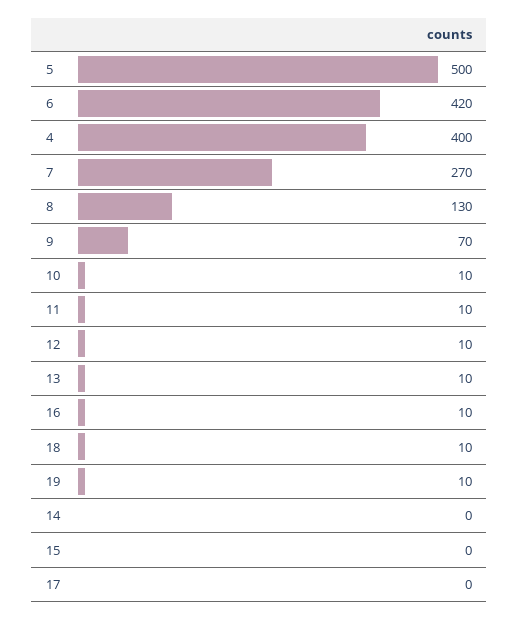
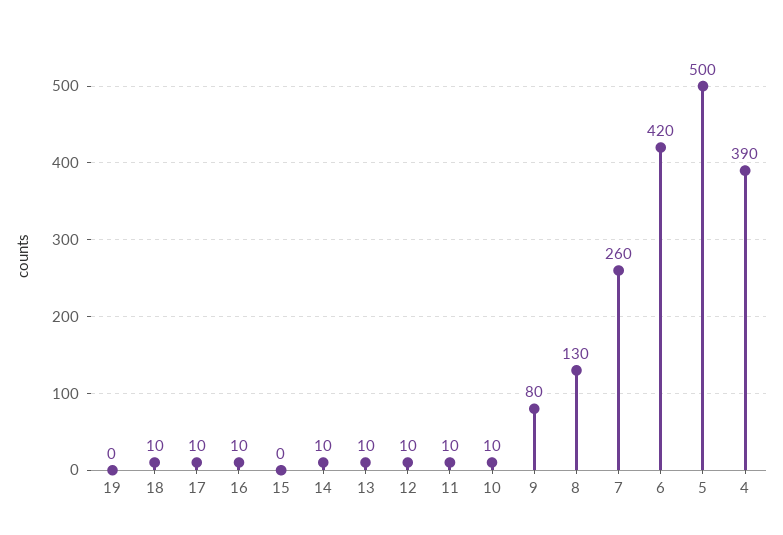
4: 400 -> 390
7: 270 -> 260
9: 70 -> 80
19: 10 -> 0
14: 0 -> 10
17: 0 -> 10

